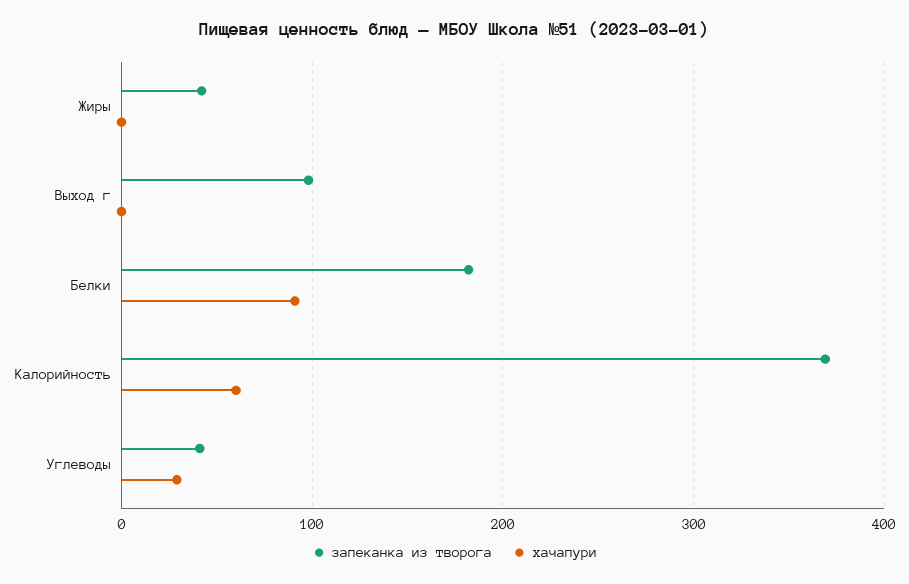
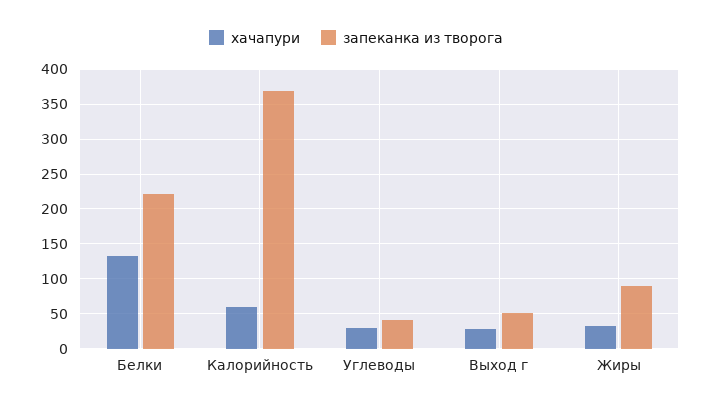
запеканка из творога, Жиры: 40 -> 90
хачапури, Жиры: 0 -> 30
запеканка из творога, Выход г: 100 -> 50
хачапури, Выход г: 0 -> 30
запеканка из творога, Белки: 180 -> 220
хачапури, Белки: 90 -> 130

